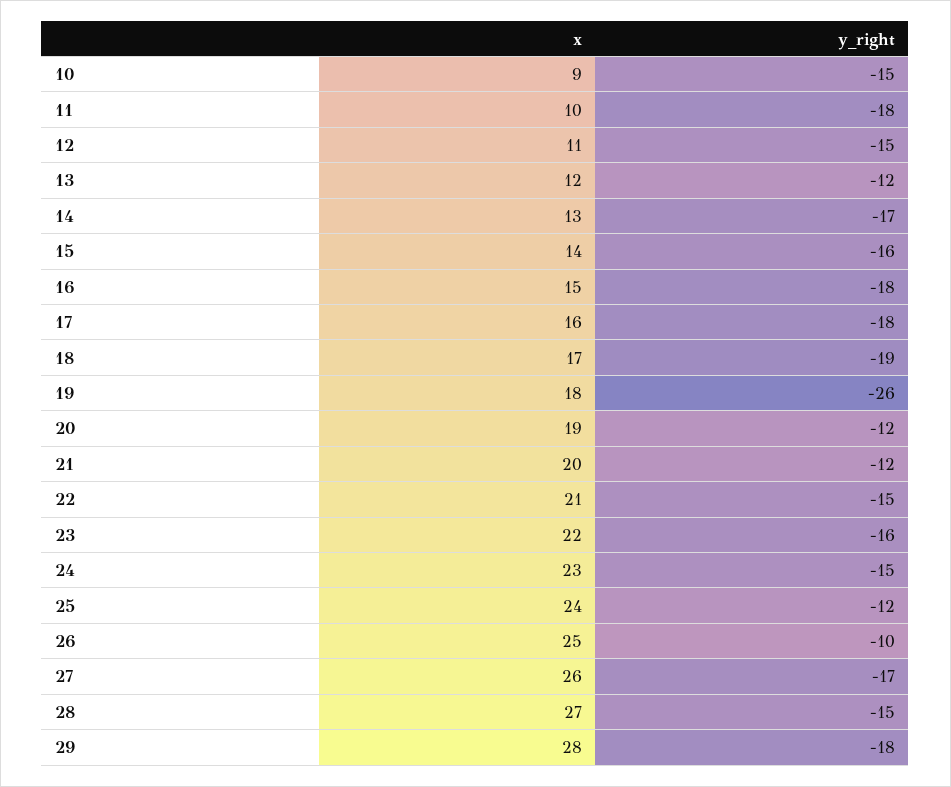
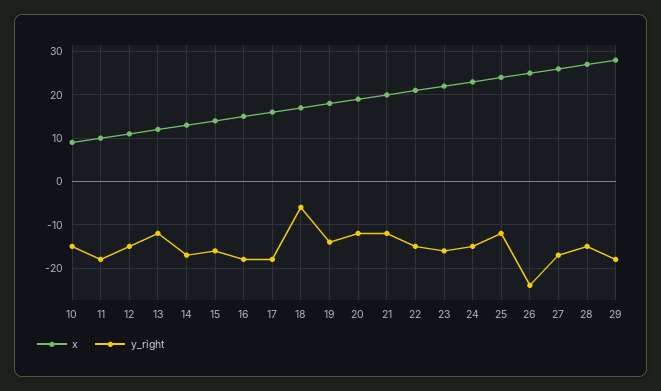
y_right, 18: -19 -> -5
y_right, 19: -26 -> -15
y_right, 26: -10 -> -25

